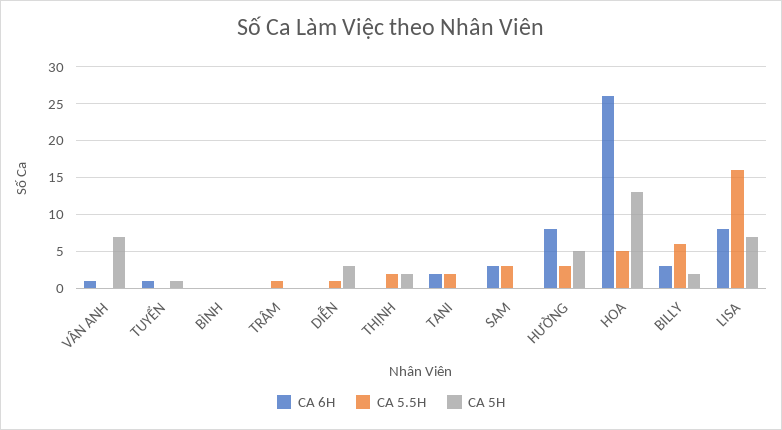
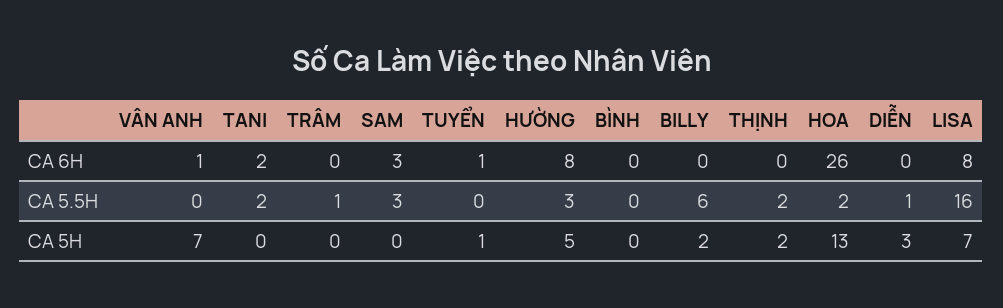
CA 5.5H, HOA: 5 -> 2
CA 6H, BILLY: 3 -> 0

